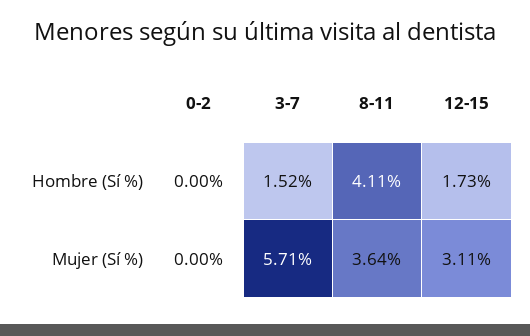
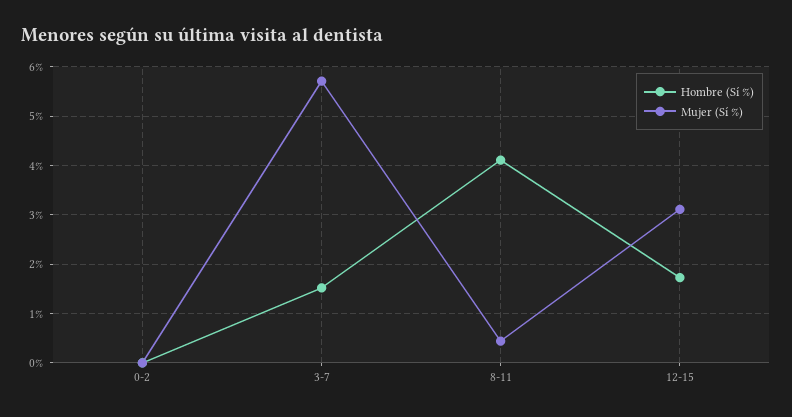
Mujer (Sí %), 8-11: 3.64 -> 0.4

